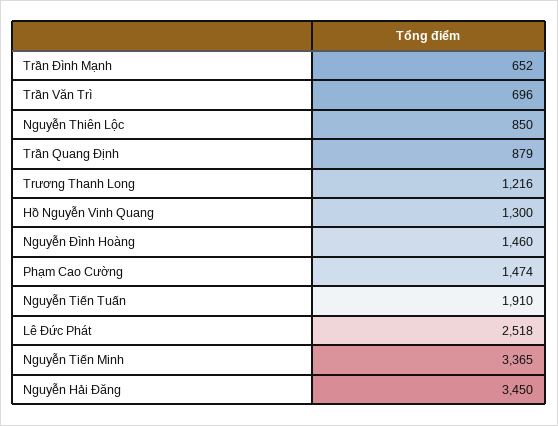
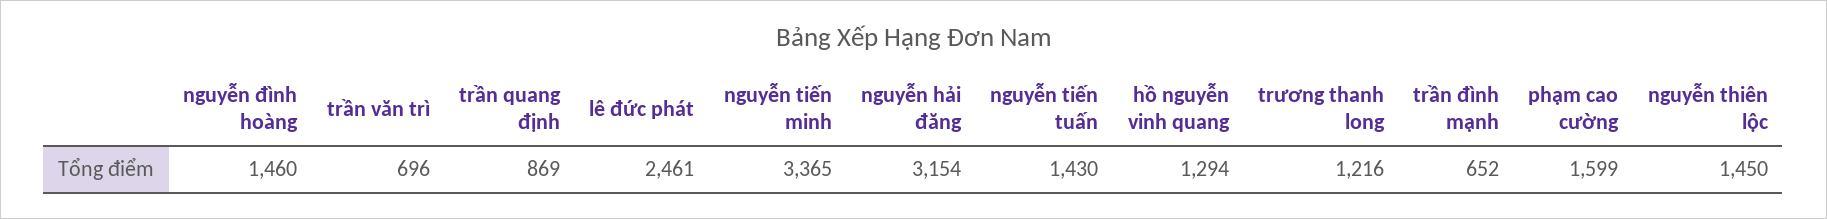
Nguyễn Thiên Lộc: 850 -> 1450
Trần Quang Định: 879 -> 869
Hồ Nguyễn Vinh Quang: 1300 -> 1294
Phạm Cao Cường: 1474 -> 1599
Nguyễn Tiến Tuấn: 1910 -> 1430
Lê Đức Phát: 2518 -> 2461
Nguyễn Hải Đăng: 3450 -> 3154

